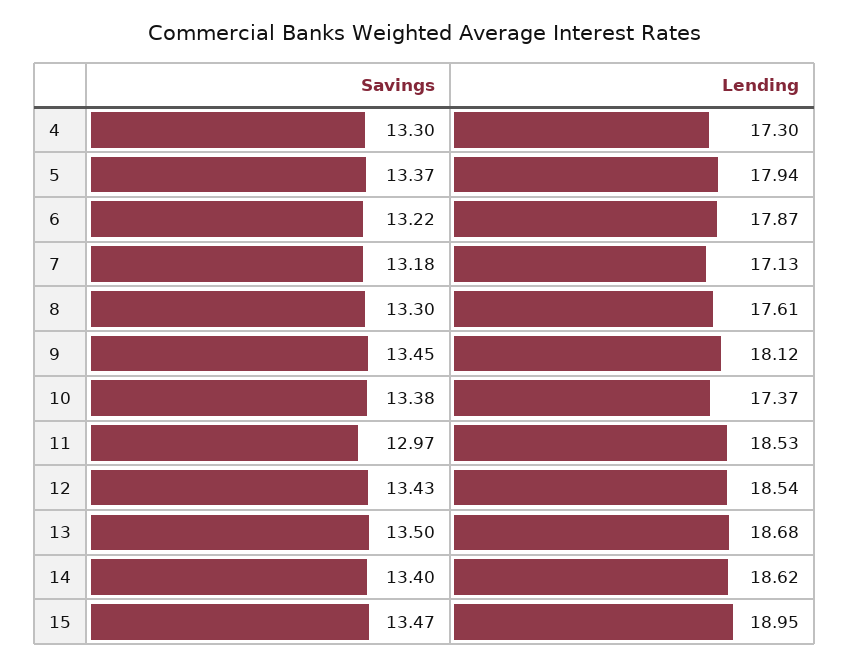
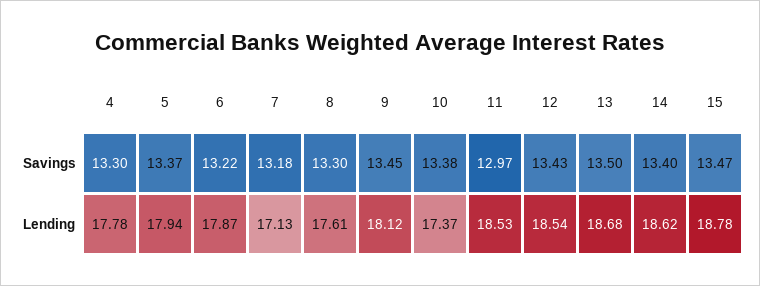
Lending, 4: 17.3 -> 17.78
Lending, 15: 18.95 -> 18.78

